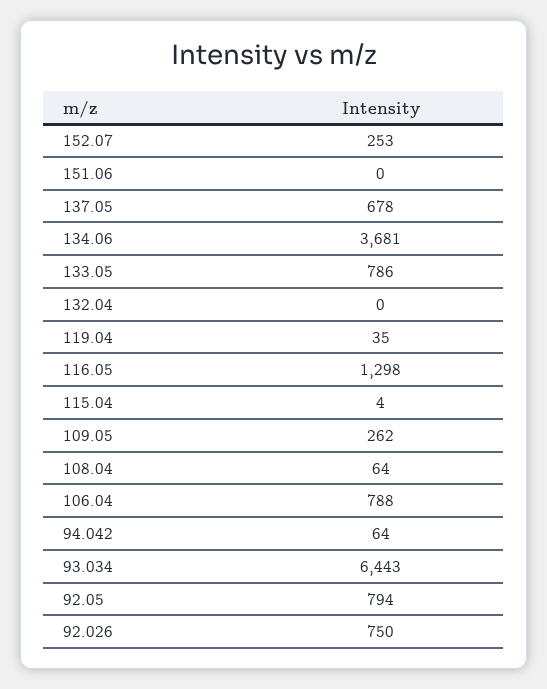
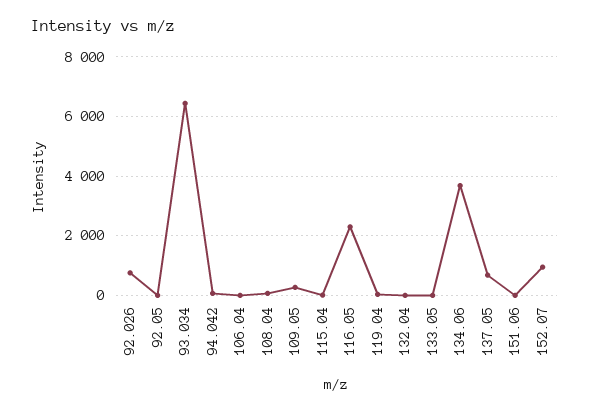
152.07: 253 -> 1000
133.05: 786 -> 0
116.05: 1298 -> 2250
106.04: 788 -> 0
92.05: 794 -> 0

